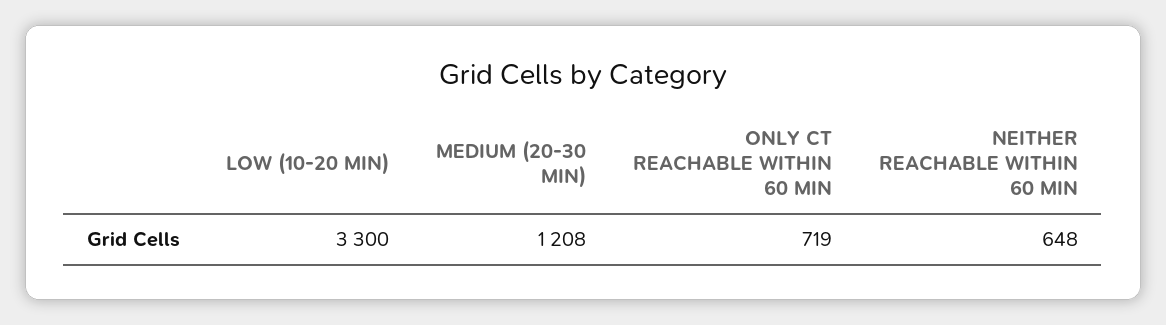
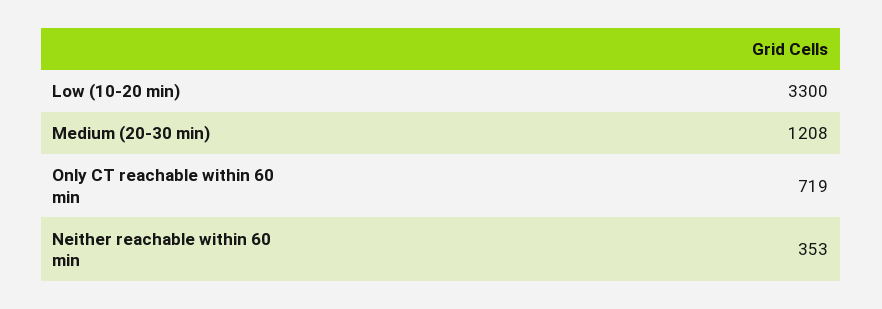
NEITHER REACHABLE WITHIN 60 MIN: 648 -> 353

